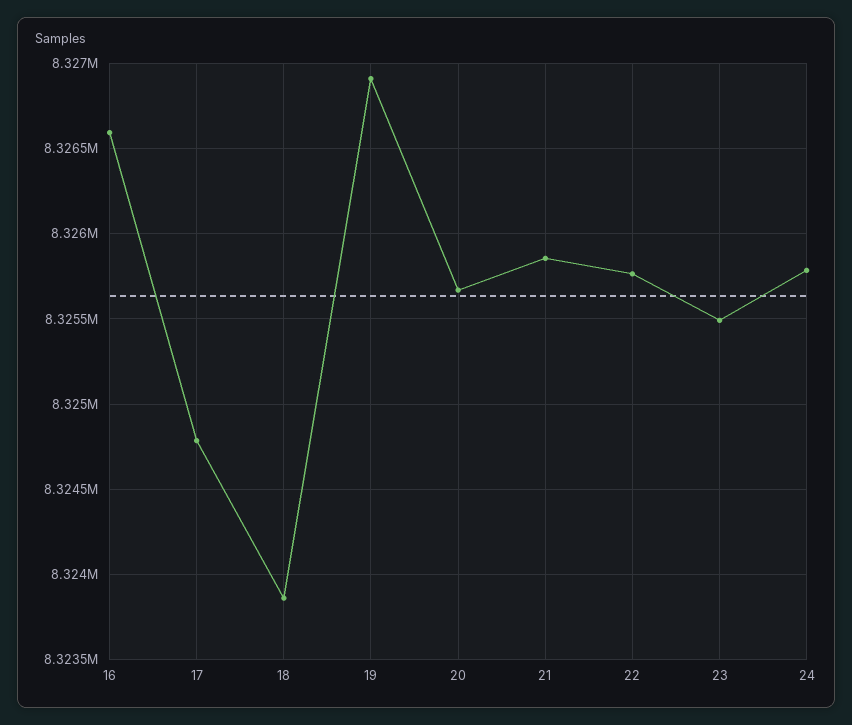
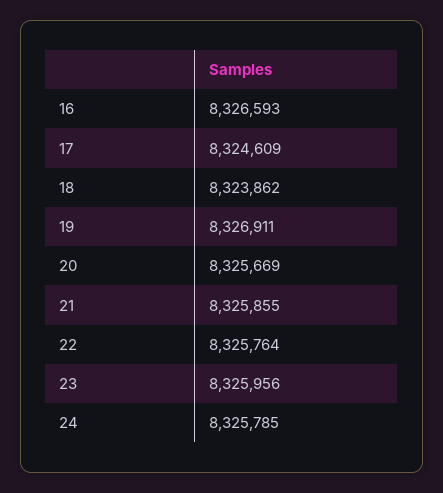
17: 8324800 -> 8324609
23: 8325500 -> 8325956

